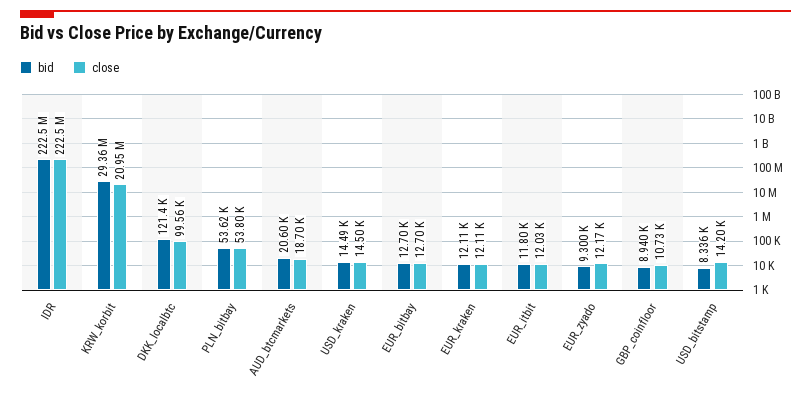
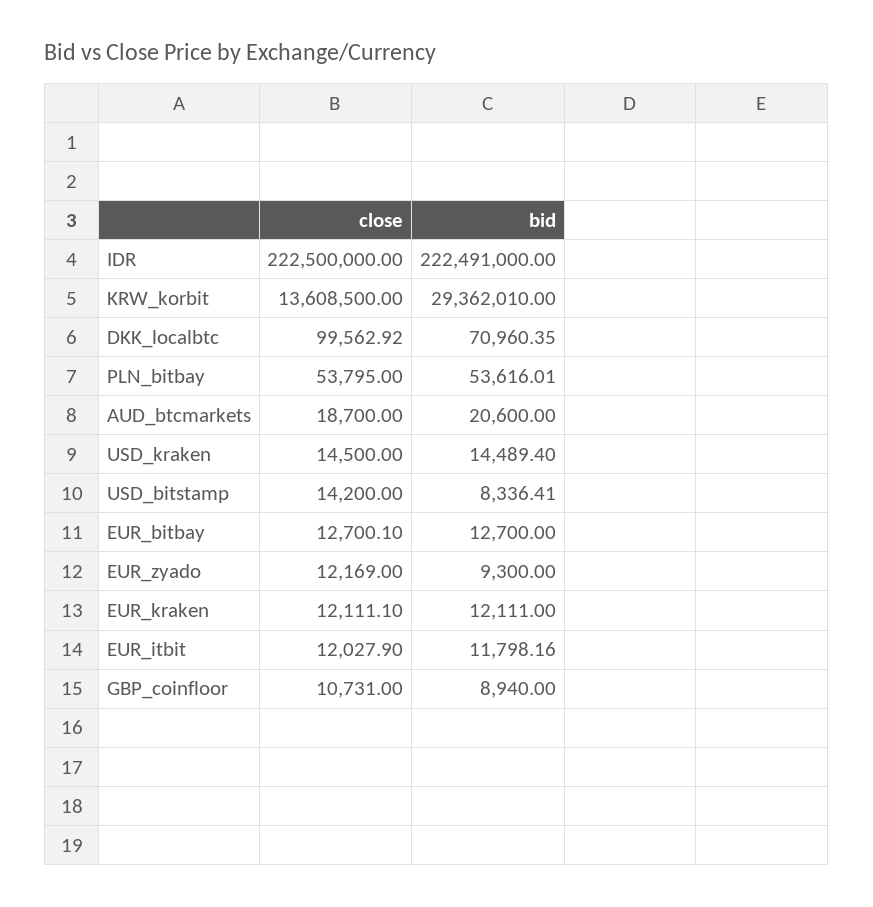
close, KRW_korbit: 20950000 -> 13608500
bid, DKK_localbtc: 121400 -> 70960.35

